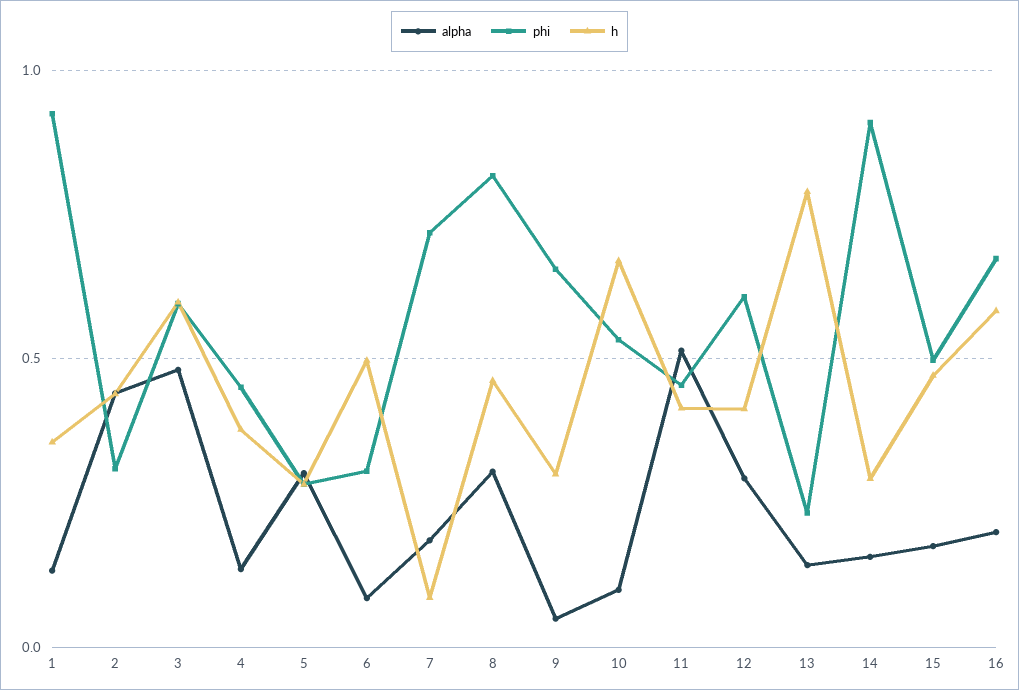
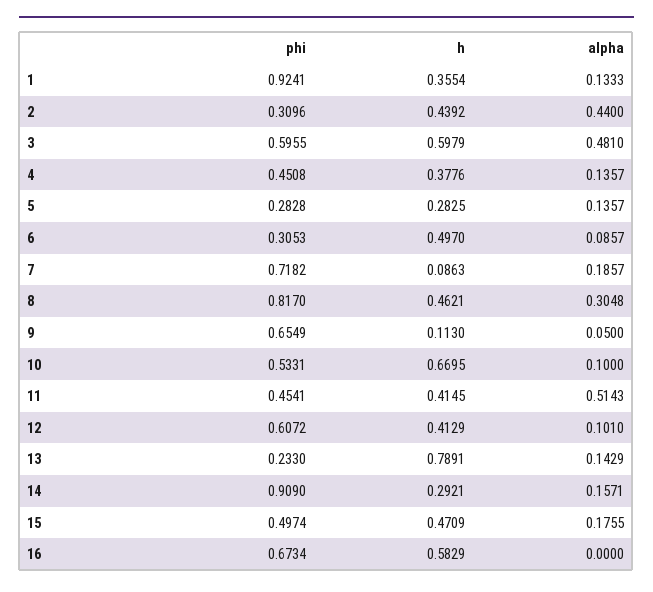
alpha, 5: 0.3 -> 0.1357
h, 9: 0.3 -> 0.113
alpha, 12: 0.3 -> 0.101
alpha, 16: 0.2 -> 0

